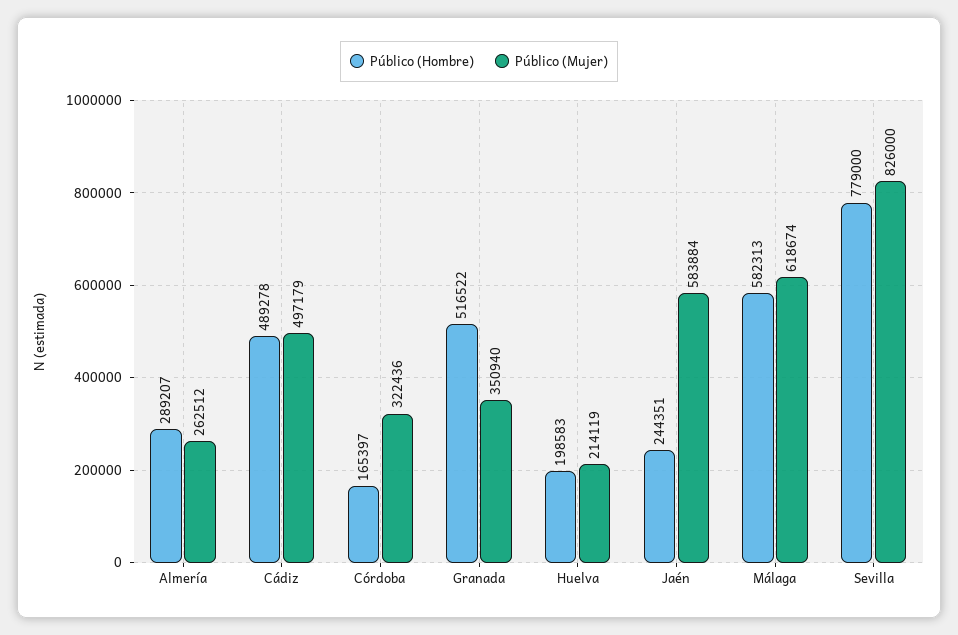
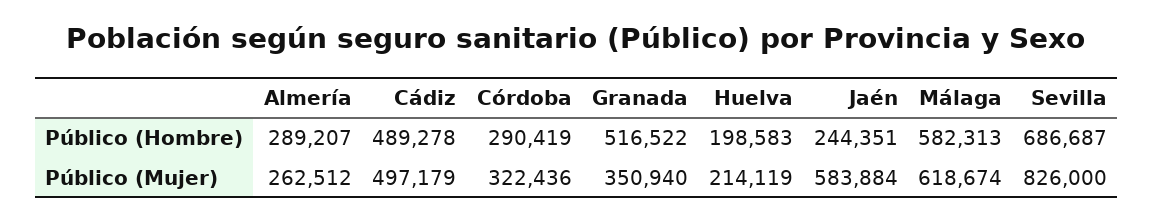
Público (Hombre), Córdoba: 165397 -> 290419
Público (Hombre), Sevilla: 779000 -> 686687

